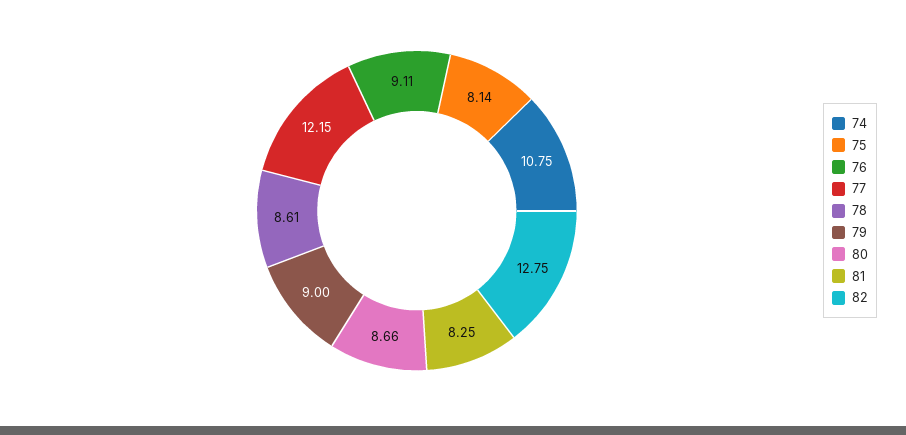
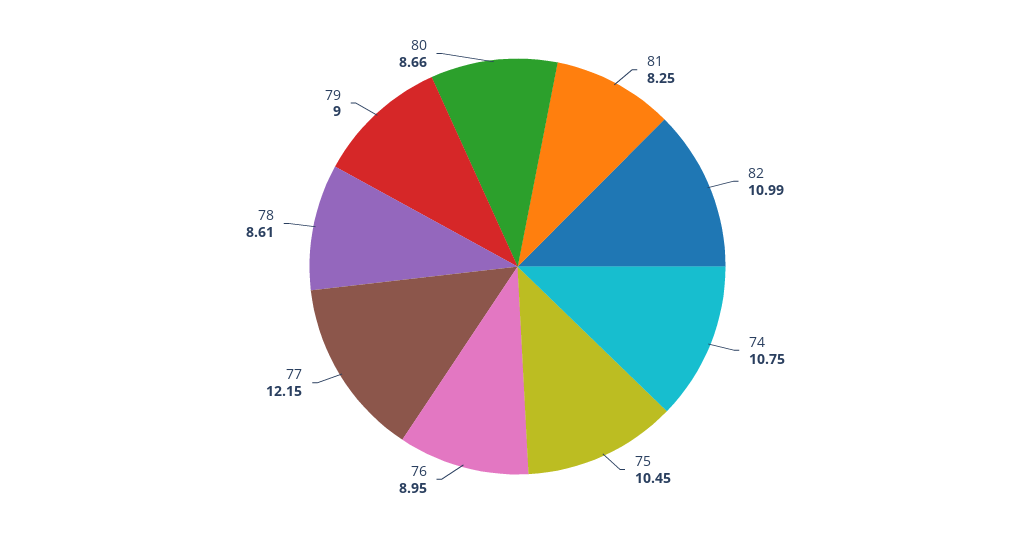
75: 8.14 -> 10.45
76: 9.11 -> 8.95
82: 12.75 -> 10.99

